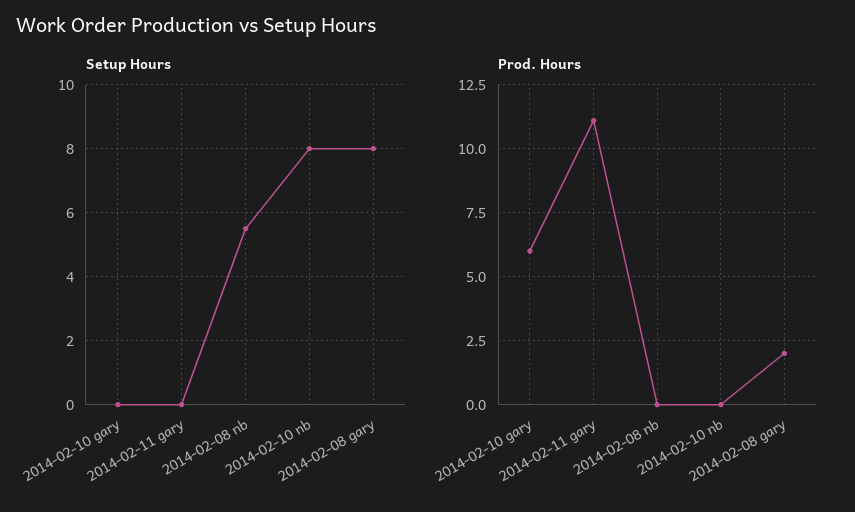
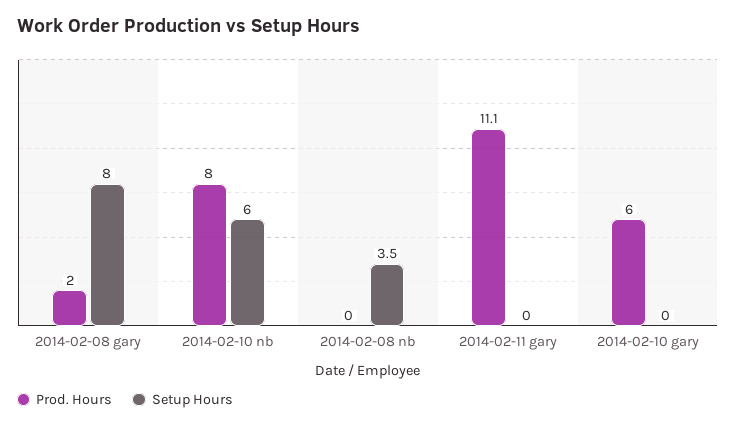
Setup Hours, 2014-02-08 nb: 5.5 -> 3.5
Setup Hours, 2014-02-10 nb: 8 -> 6
Prod. Hours, 2014-02-10 nb: 0 -> 8

